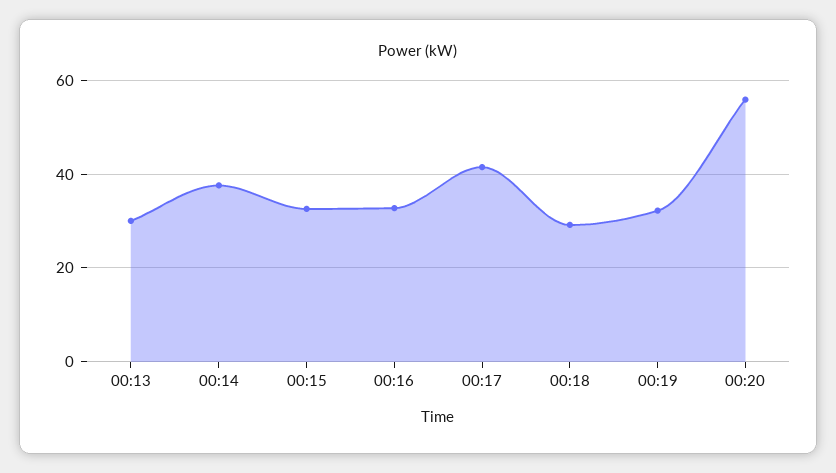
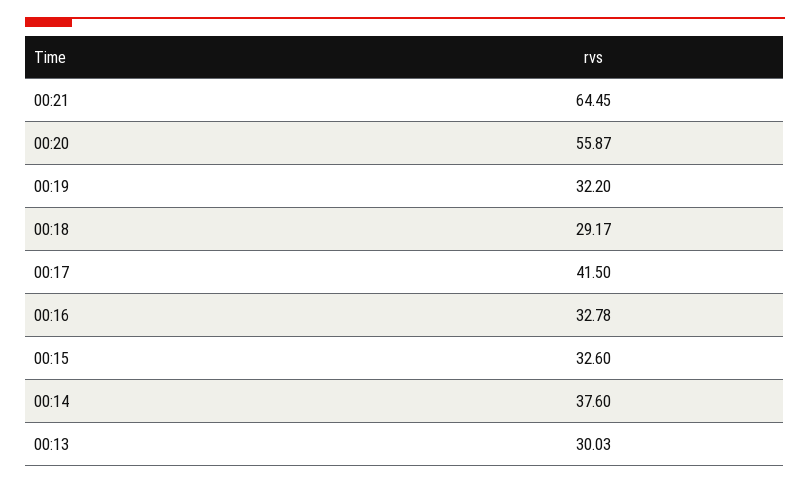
00:21: none -> 64.45

